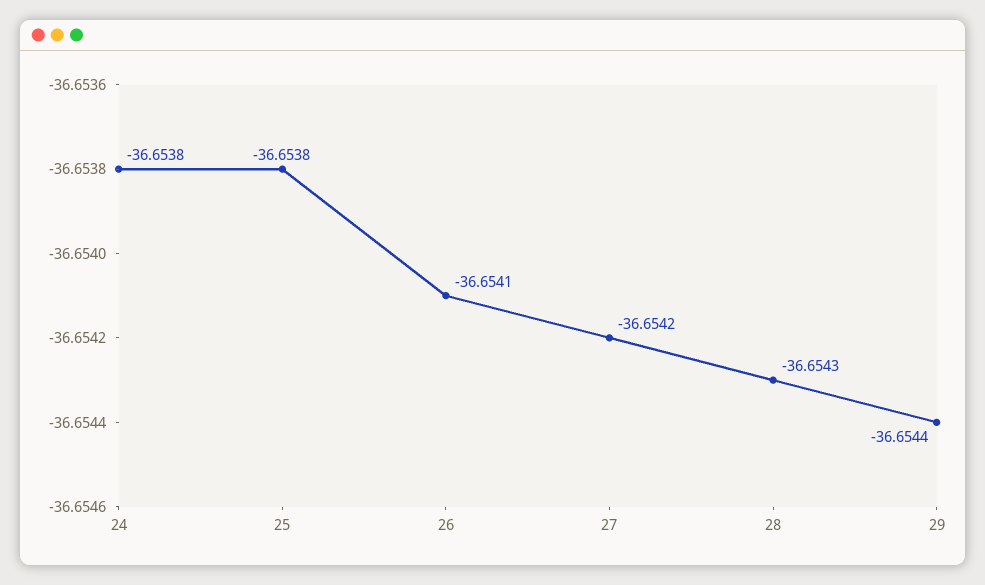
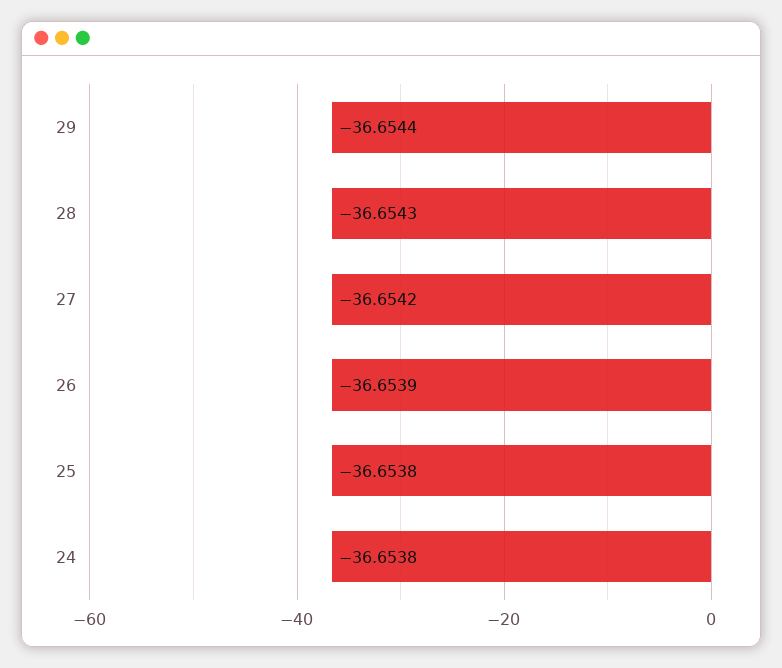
26: -36.6541 -> -36.6539

